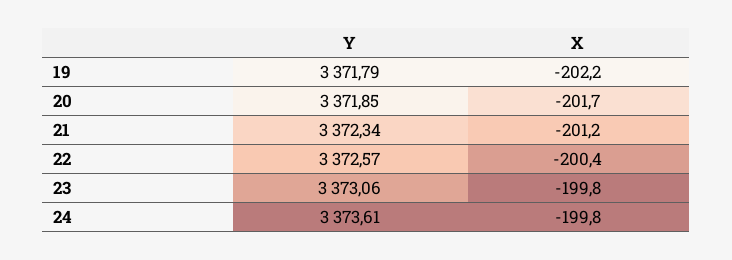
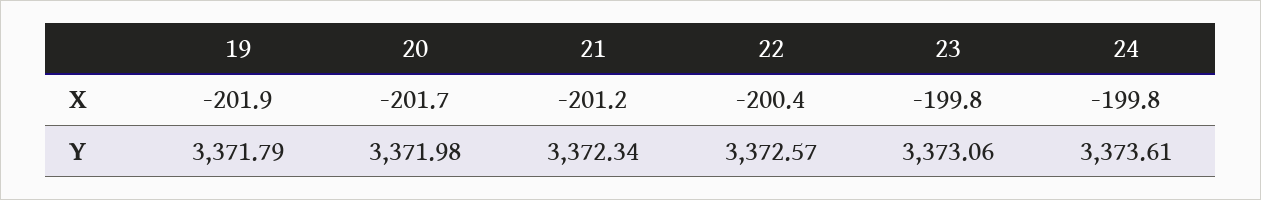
X, 19: -202.2 -> -201.9
Y, 20: 3371.85 -> 3371.98

